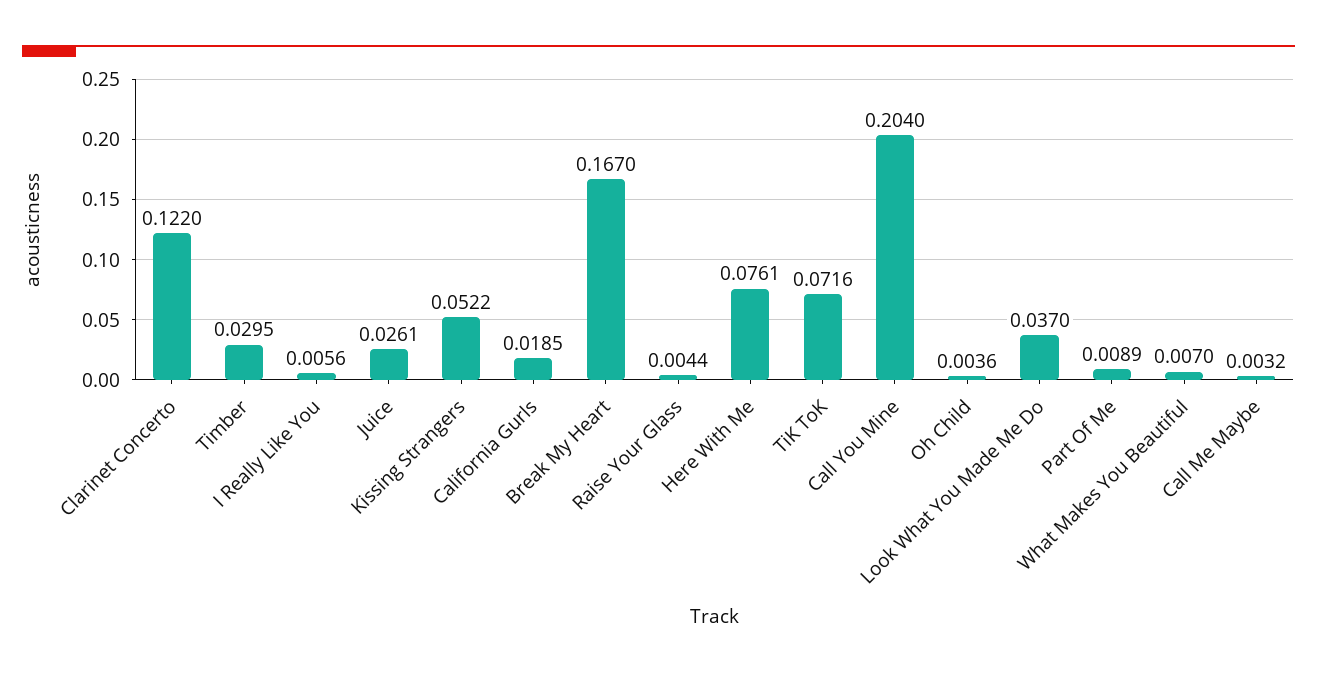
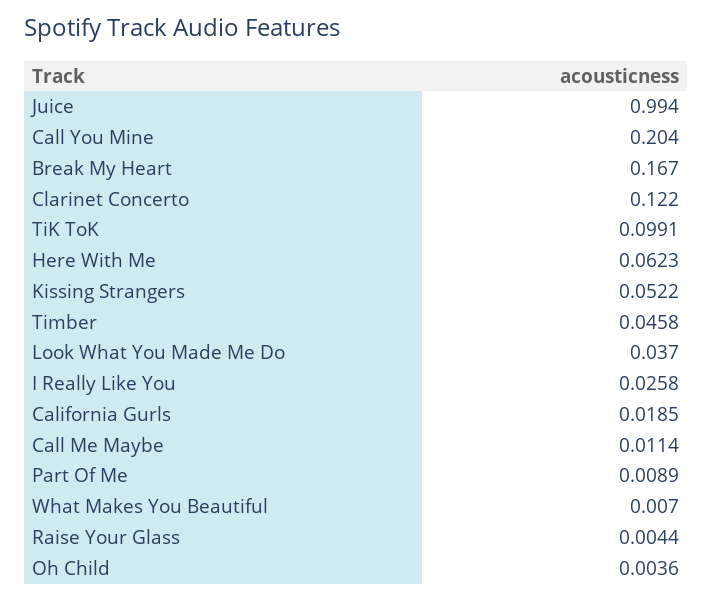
Timber: 0.0295 -> 0.0458
I Really Like You: 0.0056 -> 0.0258
Juice: 0.0261 -> 0.994
Here With Me: 0.0761 -> 0.0623
TiK ToK: 0.0716 -> 0.0991
Call Me Maybe: 0.0032 -> 0.0114

